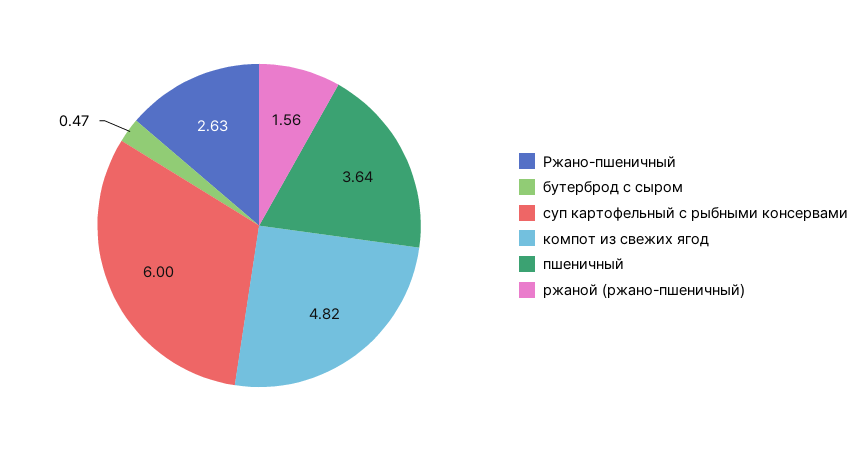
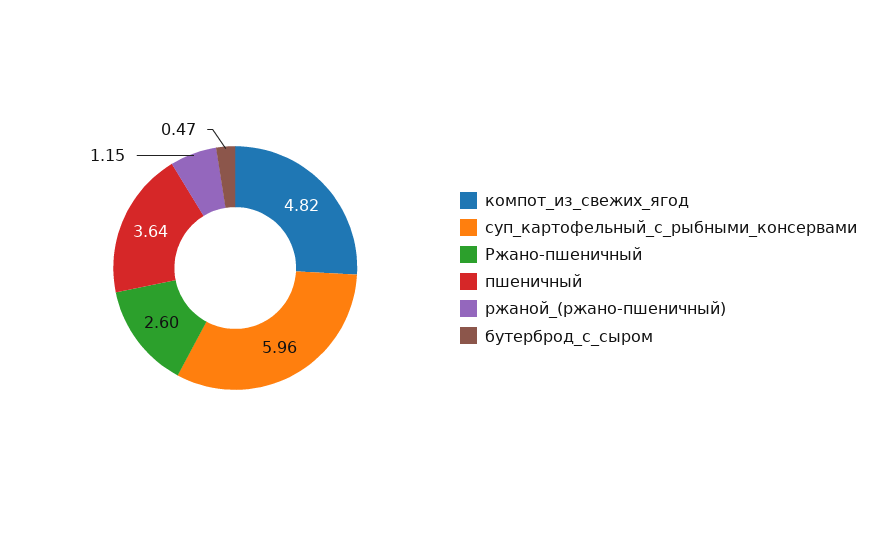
Ржано-пшеничный: 2.63 -> 2.6
суп картофельный с рыбными консервами: 6 -> 5.96
ржаной (ржано-пшеничный): 1.56 -> 1.15

